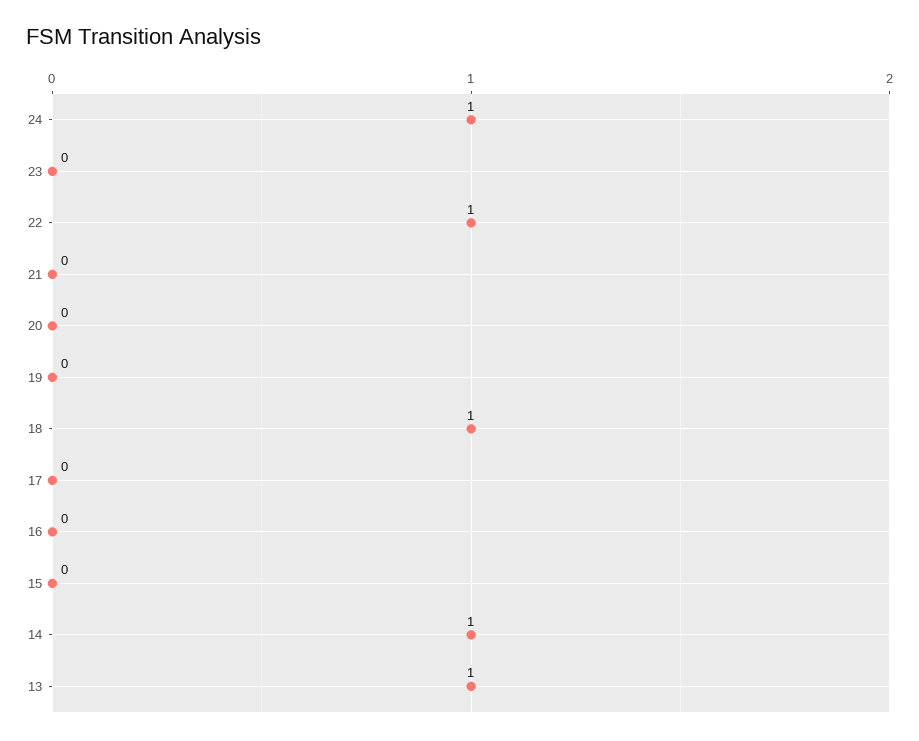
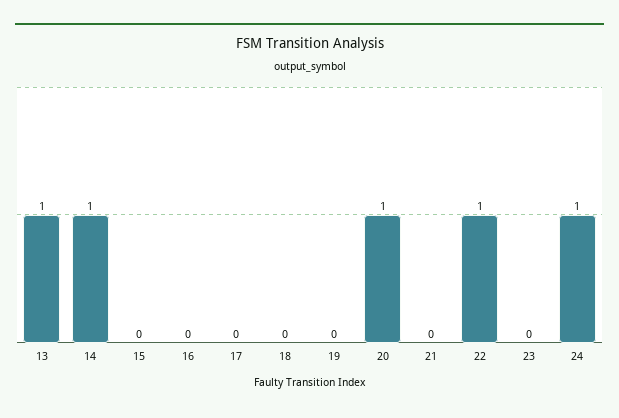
20: 0 -> 1
18: 1 -> 0

